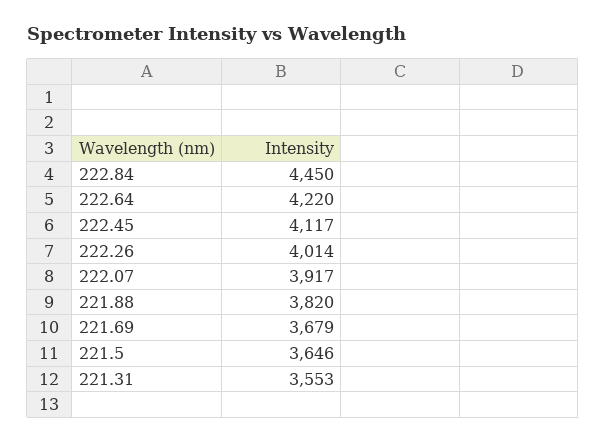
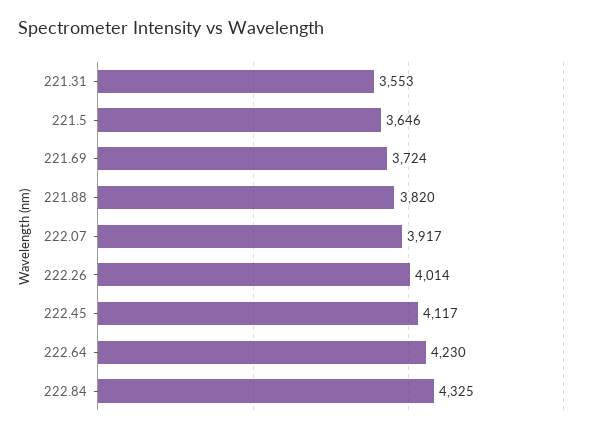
222.84: 4450 -> 4325
222.64: 4220 -> 4230
221.69: 3679 -> 3724

